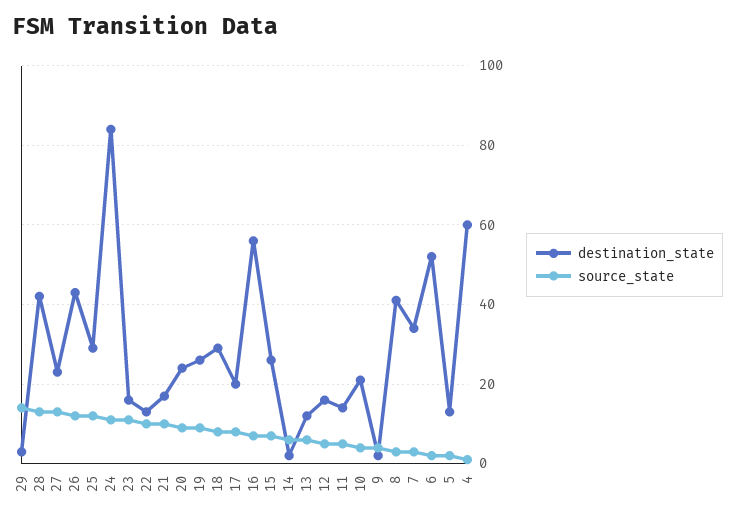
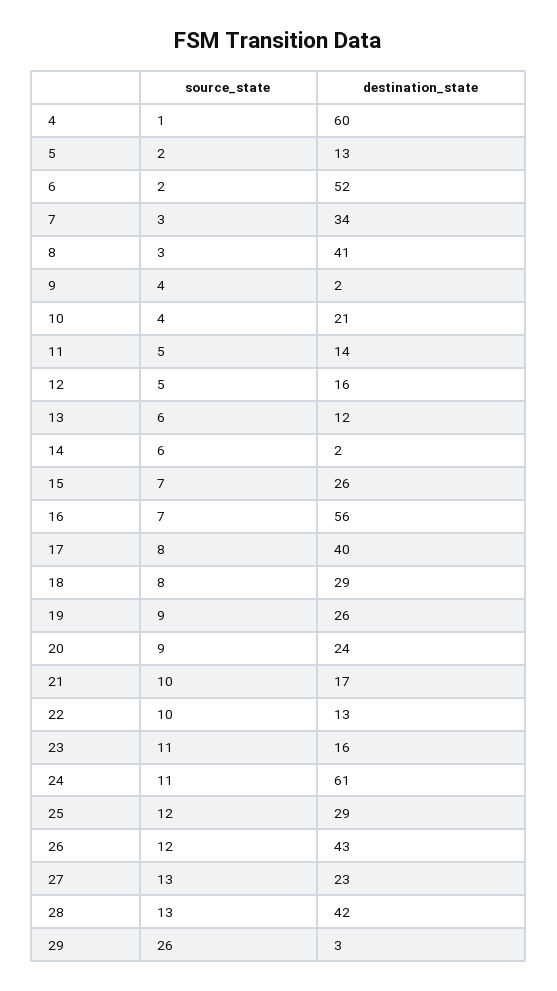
source_state, 29: 15 -> 26
destination_state, 24: 85 -> 61
destination_state, 17: 20 -> 40

